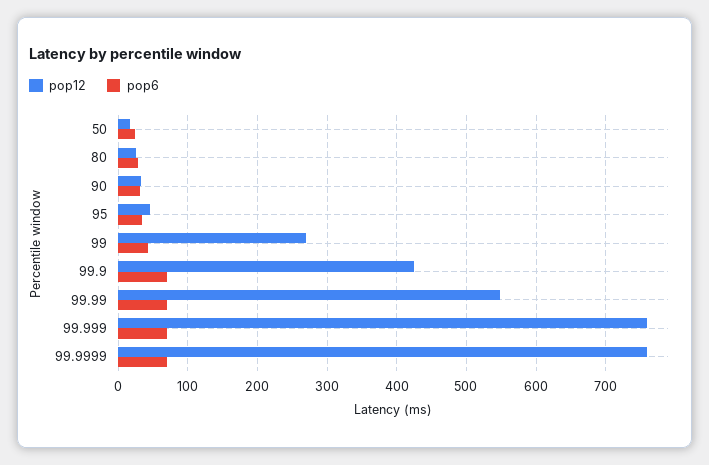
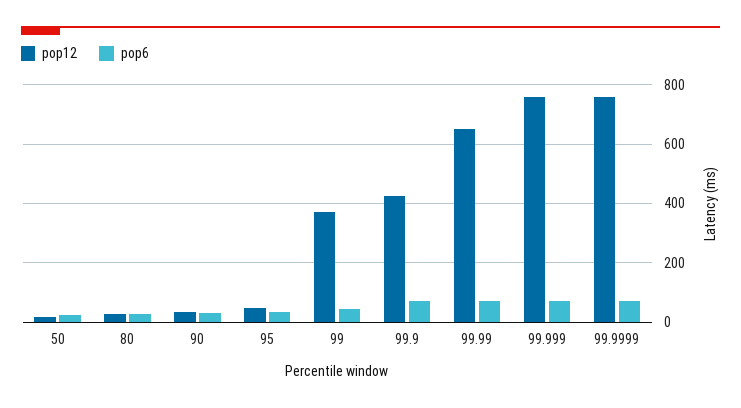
pop12, 99: 270 -> 375
pop12, 99.99: 550 -> 650

